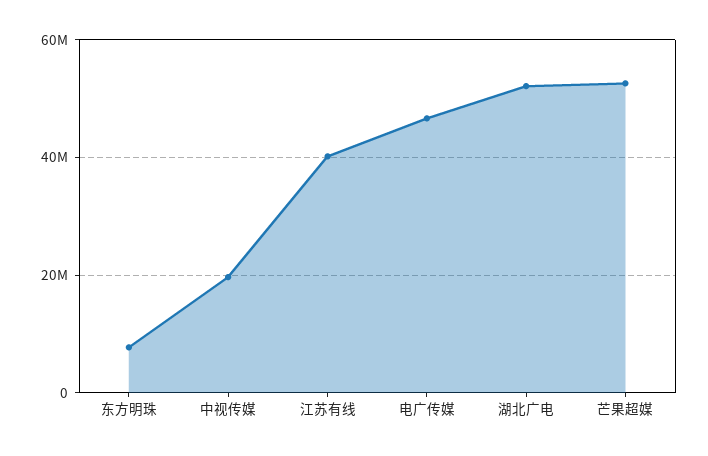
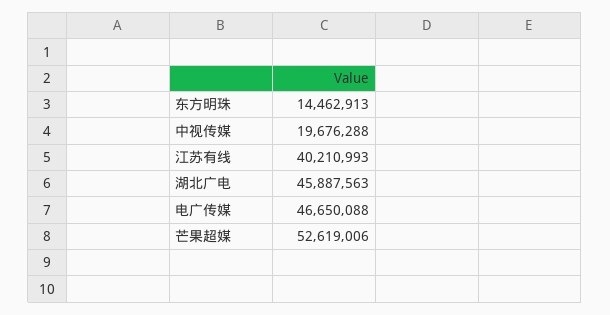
东方明珠: 8000000 -> 14462913
湖北广电: 52000000 -> 45887563

